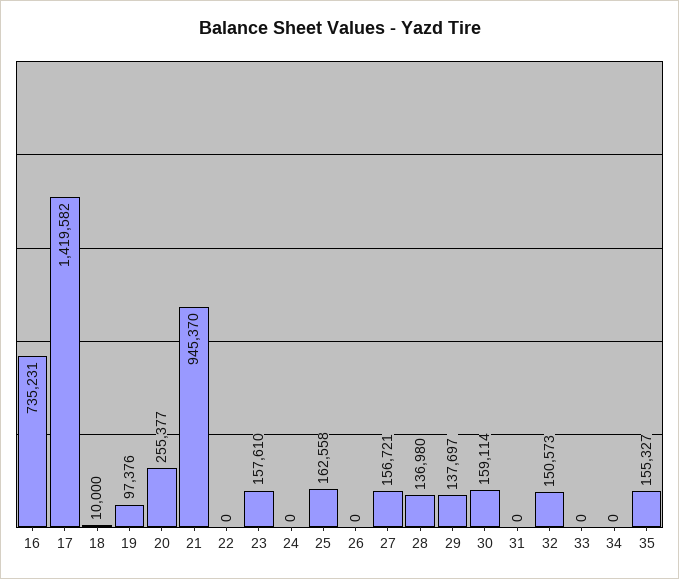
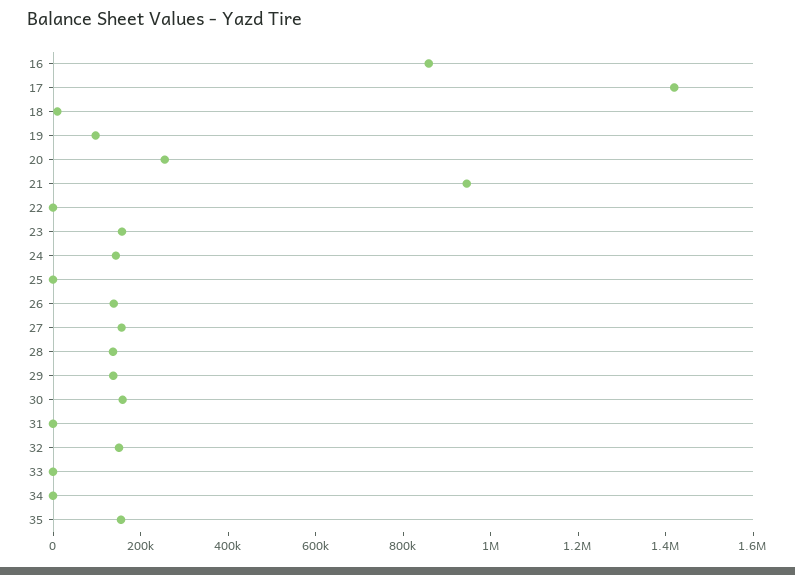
16: 735231 -> 850000
24: 0 -> 150000
25: 162558 -> 0
26: 0 -> 150000

